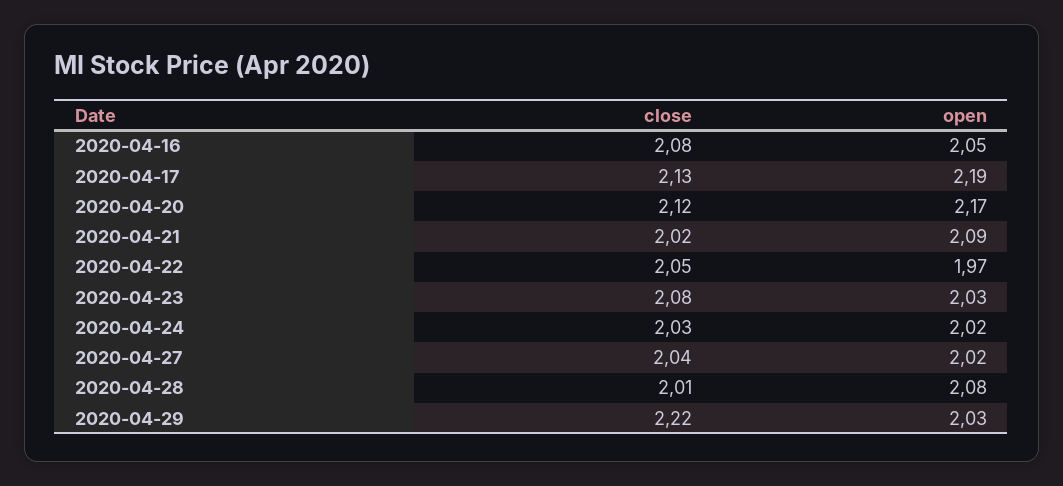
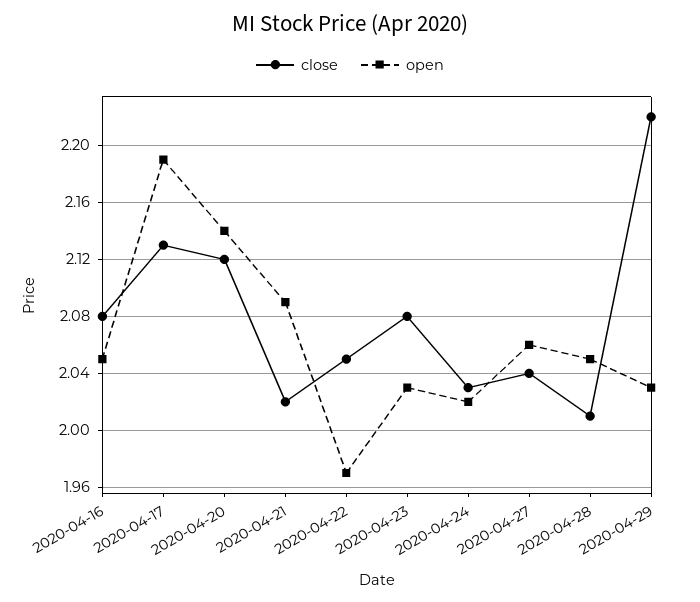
open, 2020-04-20: 2.17 -> 2.14
open, 2020-04-27: 2.02 -> 2.06
open, 2020-04-28: 2.08 -> 2.05

